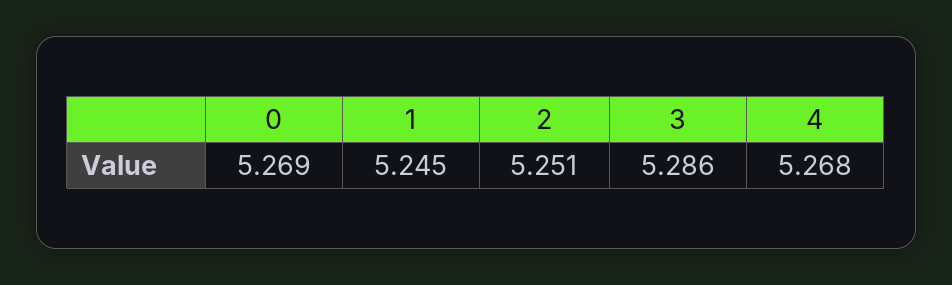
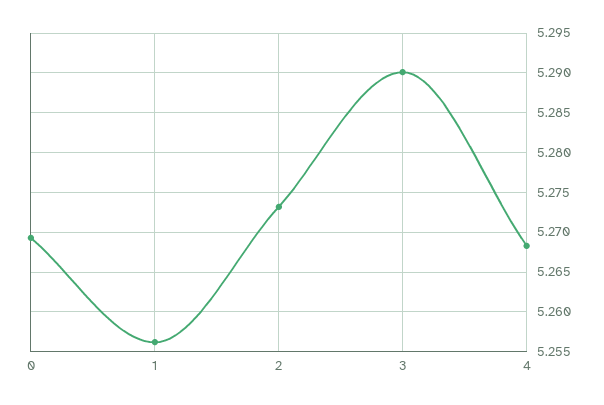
1: 5.245 -> 5.256
2: 5.251 -> 5.273
3: 5.286 -> 5.29

